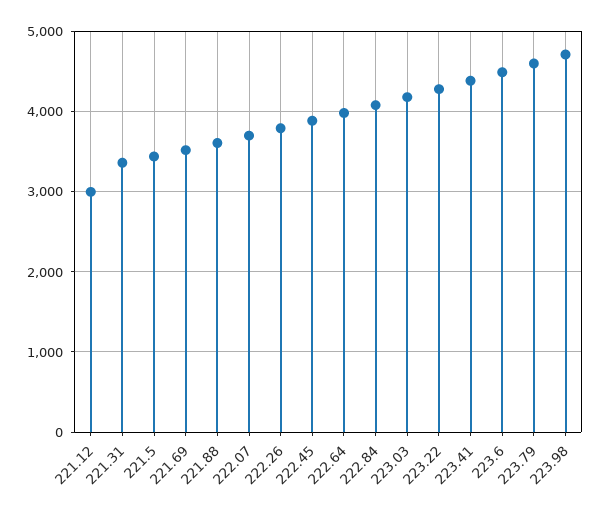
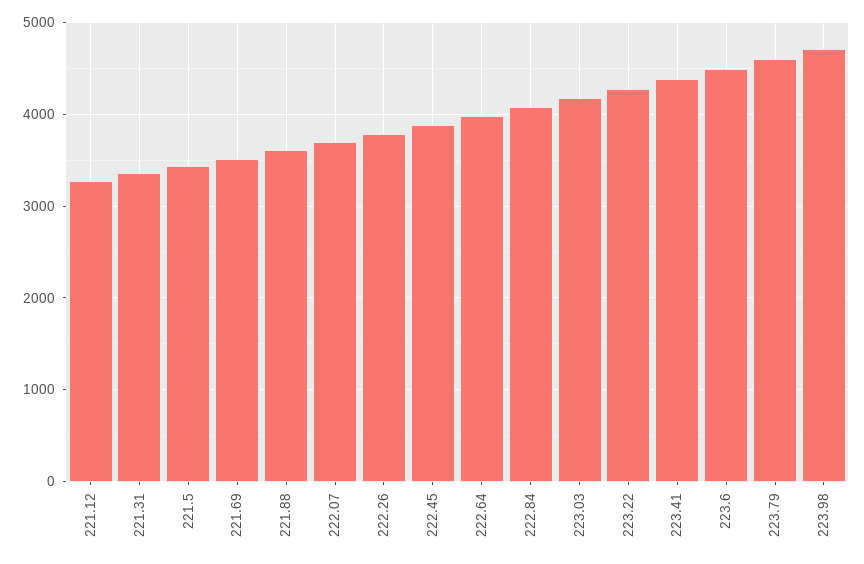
221.12: 3000 -> 3300

